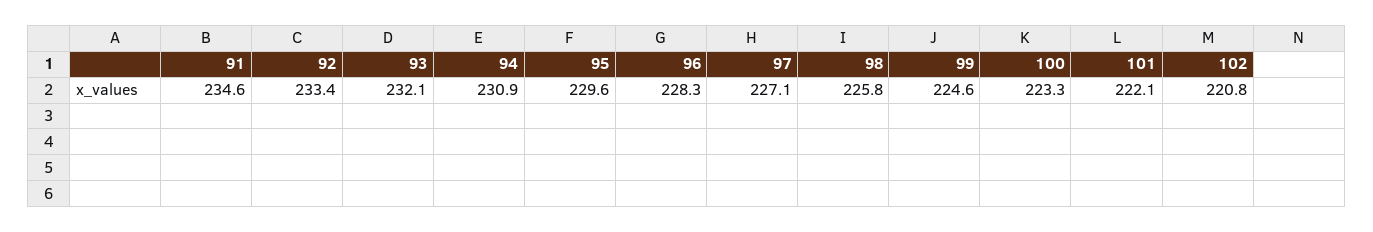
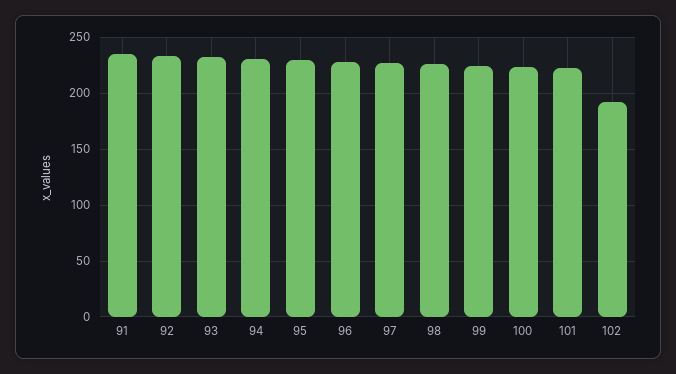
102: 220.8 -> 190

